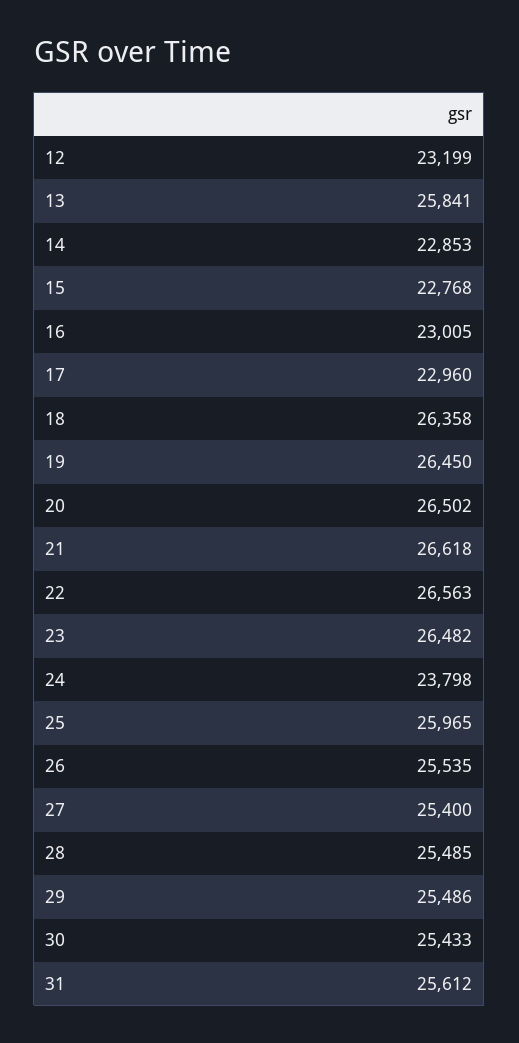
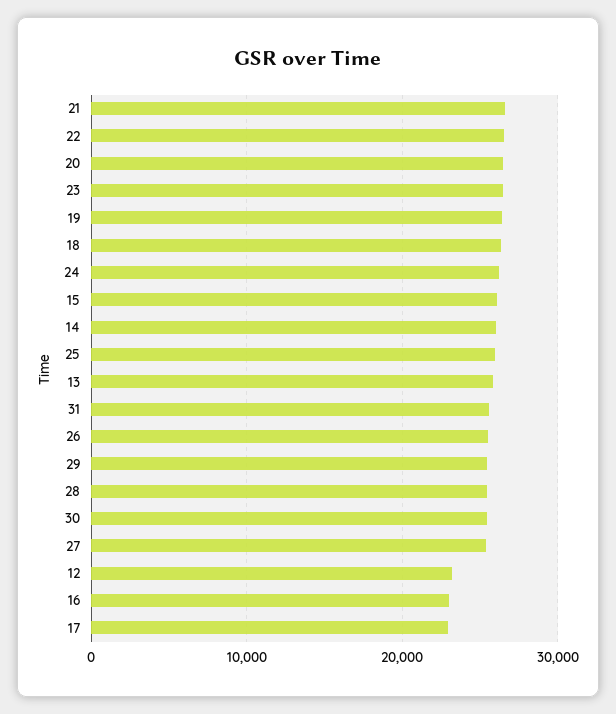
14: 22853 -> 26000
15: 22768 -> 26000
24: 23798 -> 26000

